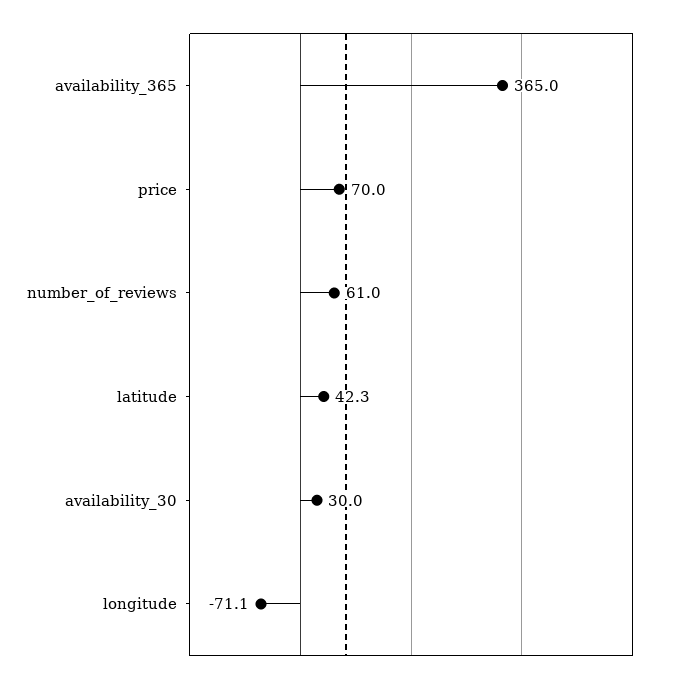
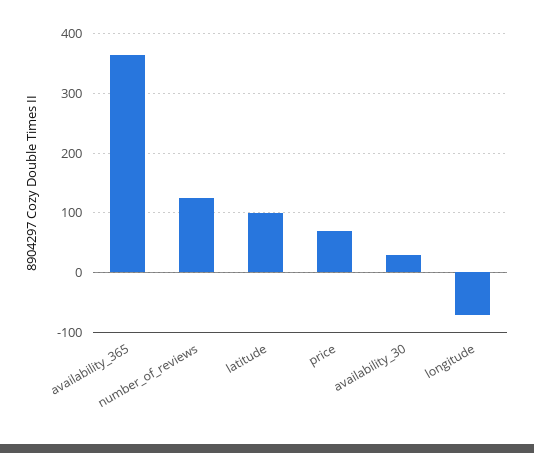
number_of_reviews: 61 -> 120
latitude: 42.3 -> 100

